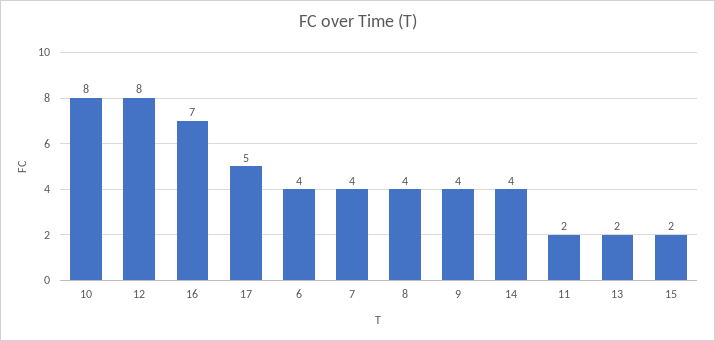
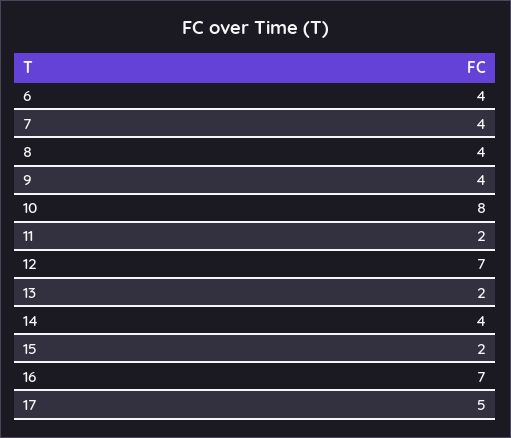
12: 8 -> 7

